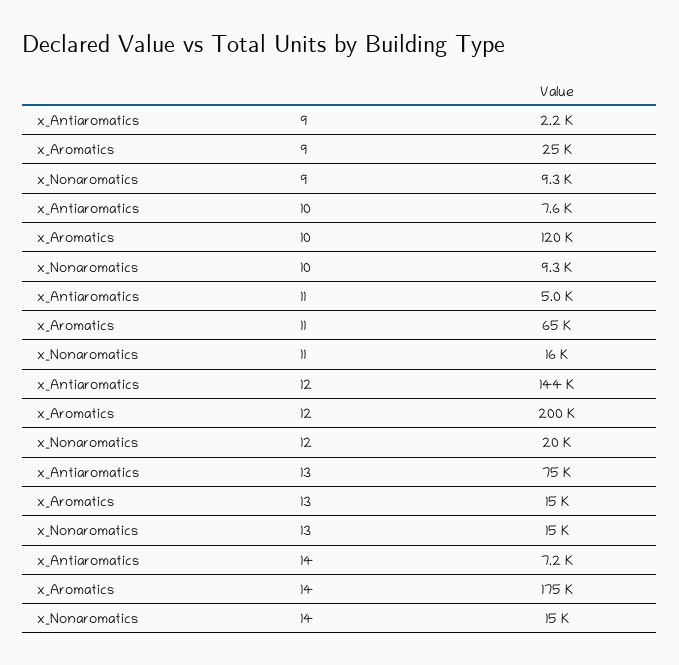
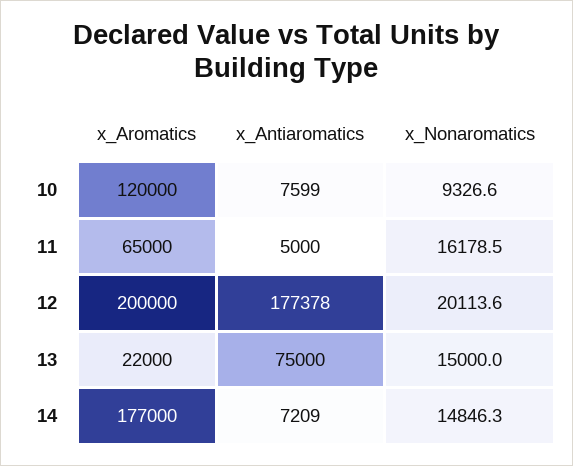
x_Antiaromatics, 9: 2200 -> none
x_Aromatics, 9: 25000 -> none
x_Nonaromatics, 9: 9300 -> none
x_Antiaromatics, 12: 144000 -> 177378
x_Aromatics, 13: 15000 -> 22000
x_Aromatics, 14: 175000 -> 177000

